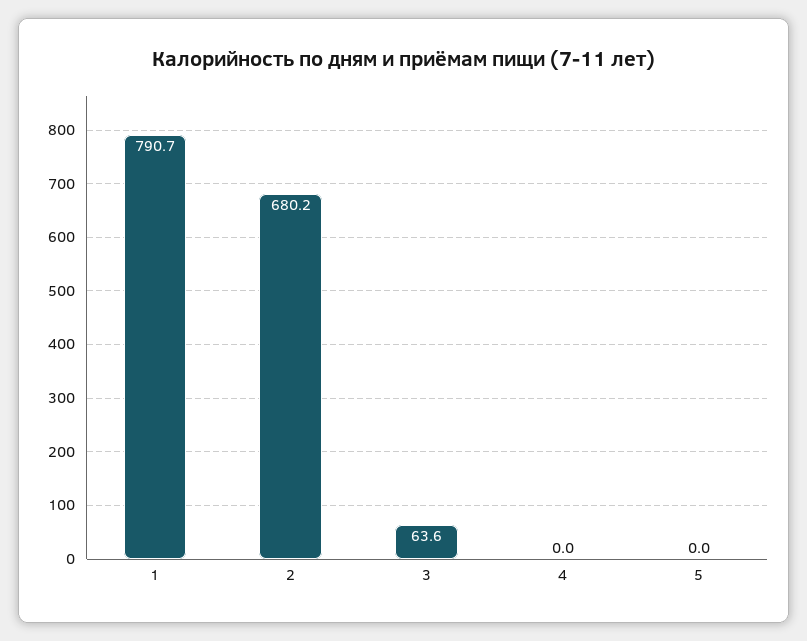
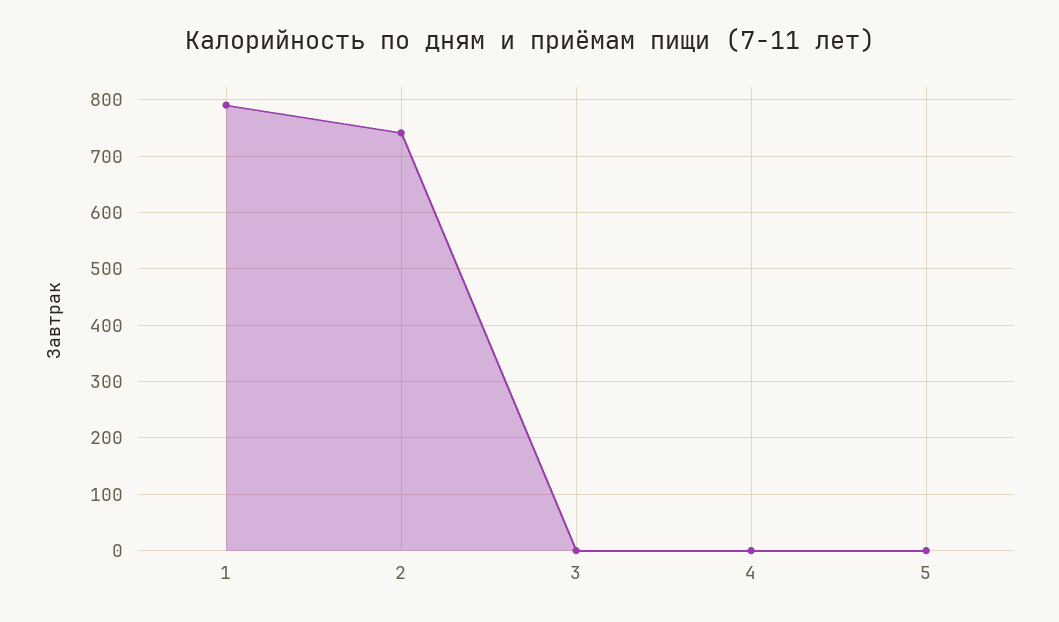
2: 680.2 -> 740
3: 63.6 -> 0

